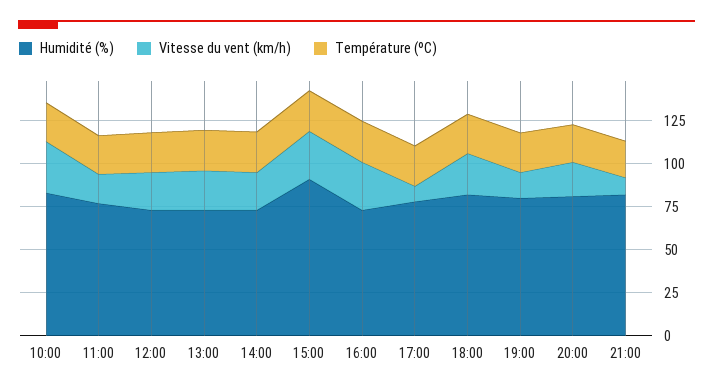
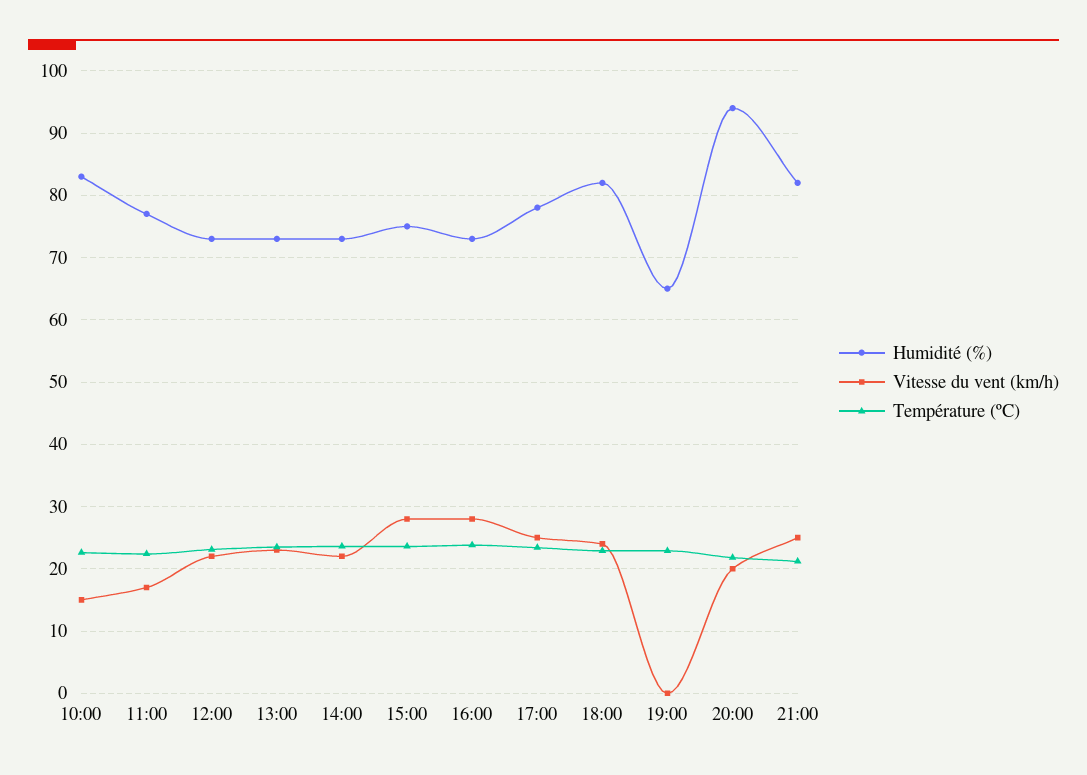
Vitesse du vent (km/h), 10:00: 30 -> 15
Humidité (%), 15:00: 90 -> 75
Vitesse du vent (km/h), 17:00: 10 -> 25
Humidité (%), 19:00: 80 -> 65
Vitesse du vent (km/h), 19:00: 15 -> 0
Humidité (%), 20:00: 80 -> 94
Vitesse du vent (km/h), 21:00: 10 -> 25

